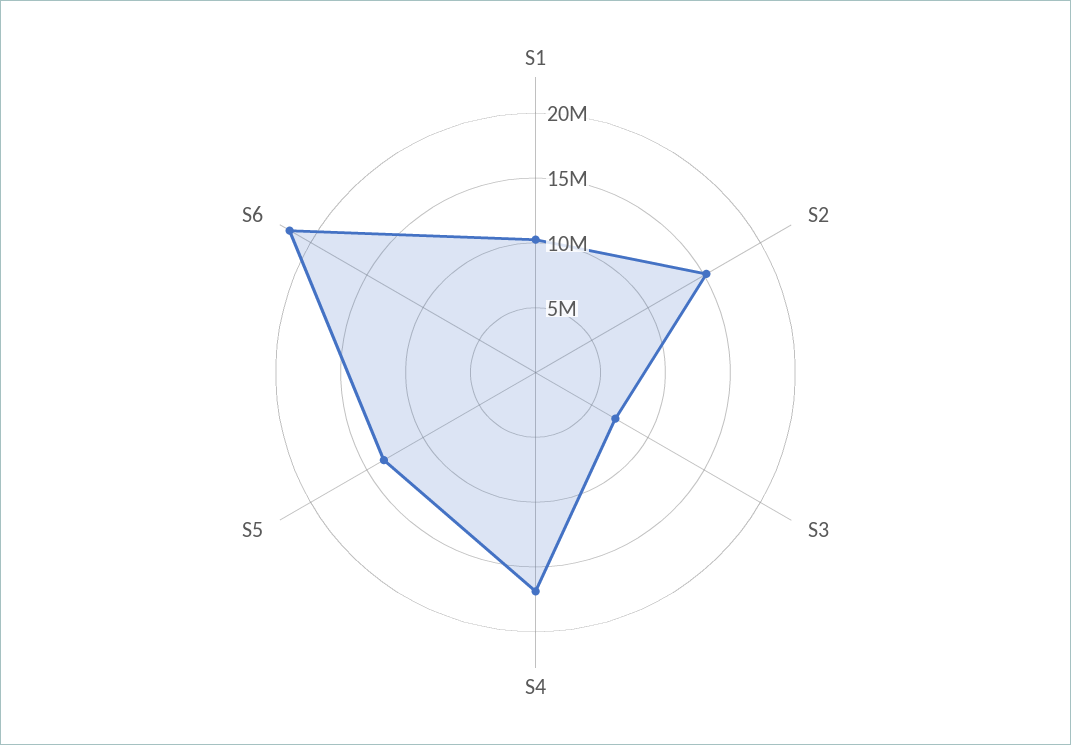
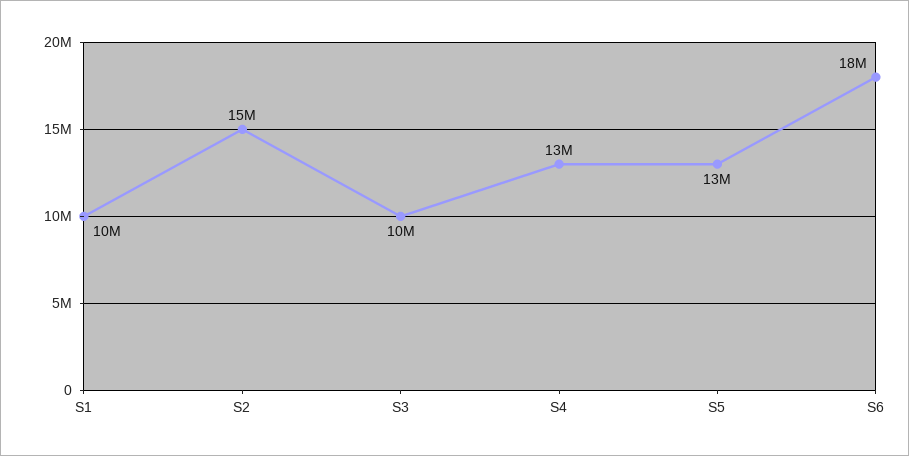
S3: 7000000 -> 10000000
S4: 17000000 -> 13000000
S6: 22000000 -> 18000000

